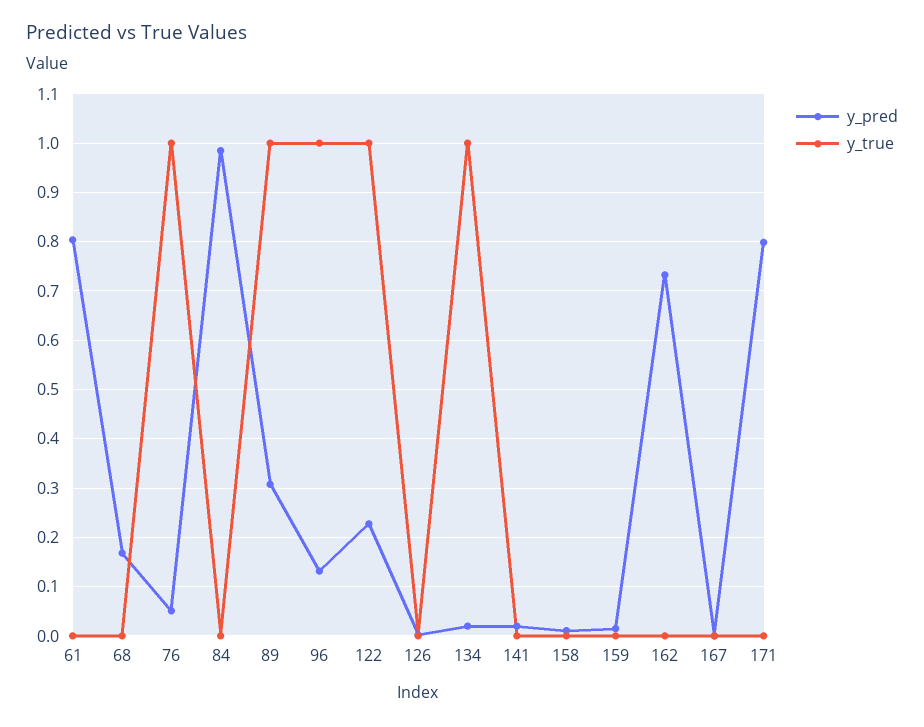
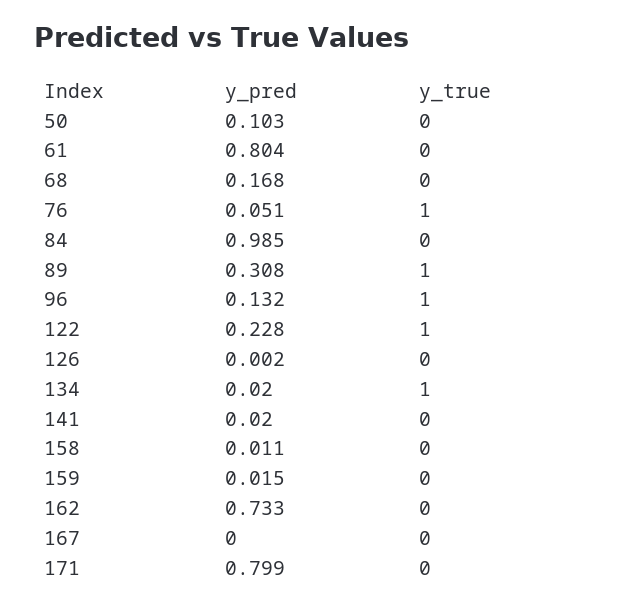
y_pred, 50: none -> 0.103
y_true, 50: none -> 0

